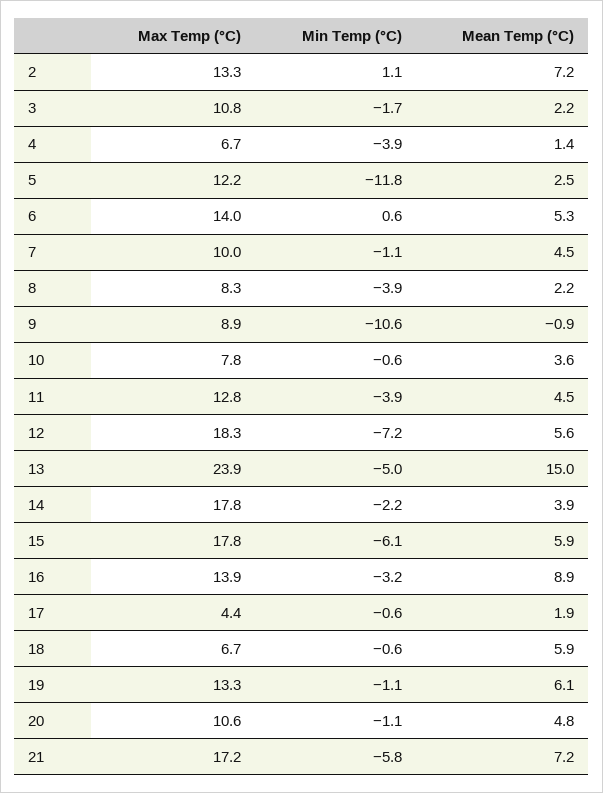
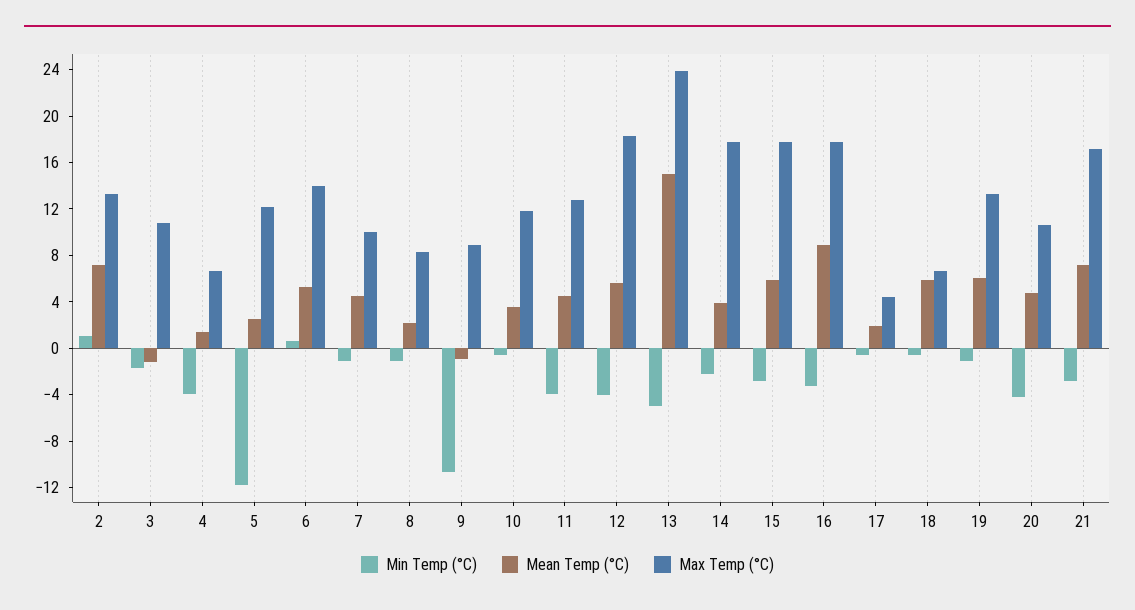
Mean Temp (°C), 3: 2.2 -> -1
Min Temp (°C), 8: -3.9 -> -1
Max Temp (°C), 10: 7.8 -> 12
Min Temp (°C), 12: -7.2 -> -4
Min Temp (°C), 15: -6.1 -> -3
Max Temp (°C), 16: 13.9 -> 18
Min Temp (°C), 20: -1.1 -> -4
Min Temp (°C), 21: -5.8 -> -3

